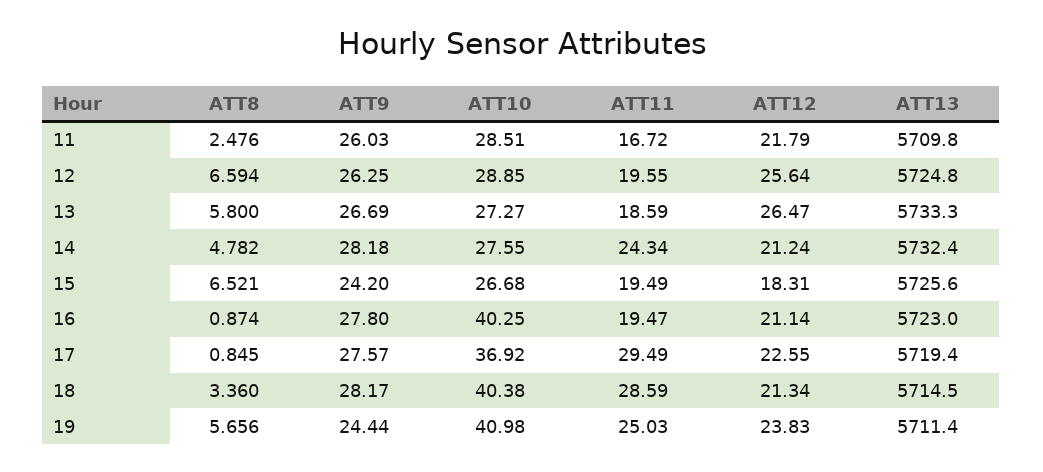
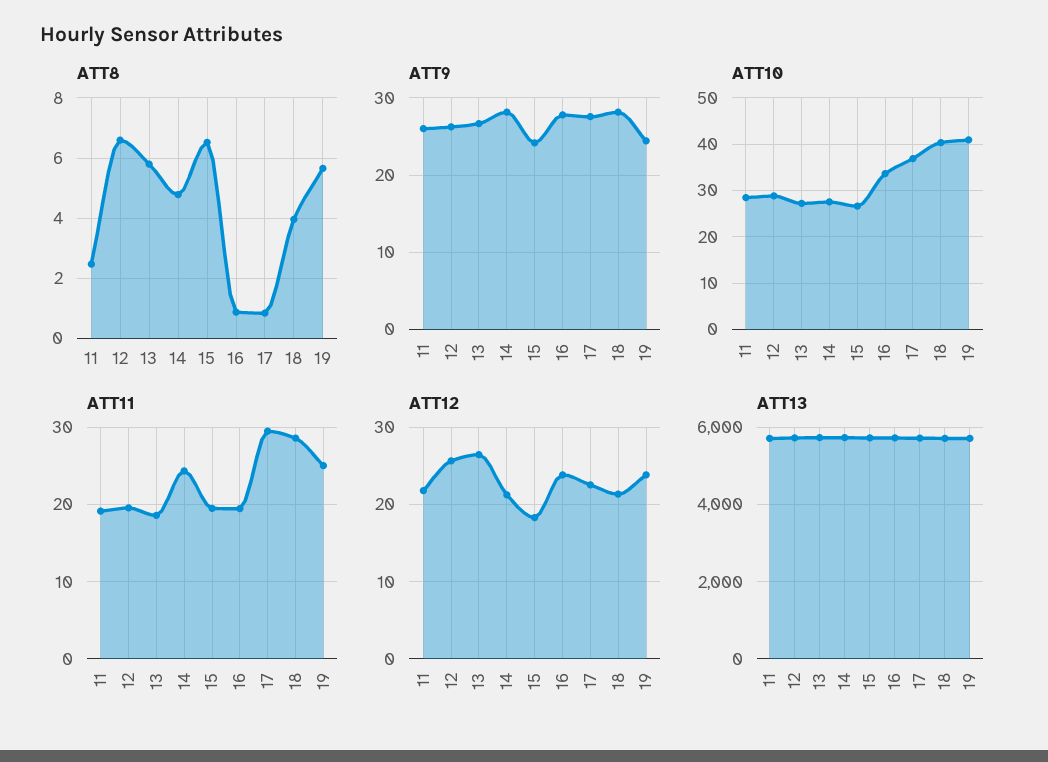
ATT11, 11: 16.72 -> 19
ATT10, 16: 40.25 -> 34
ATT12, 16: 21.14 -> 24
ATT8, 18: 3.36 -> 4

